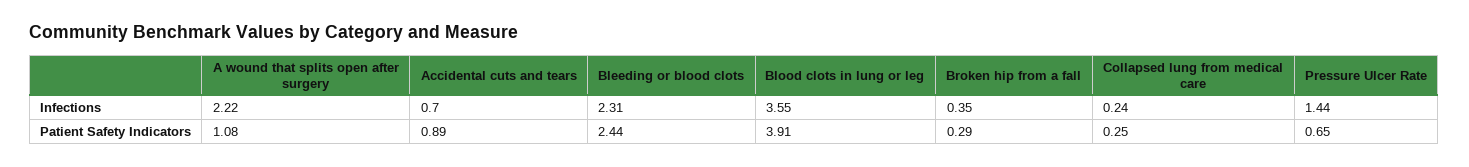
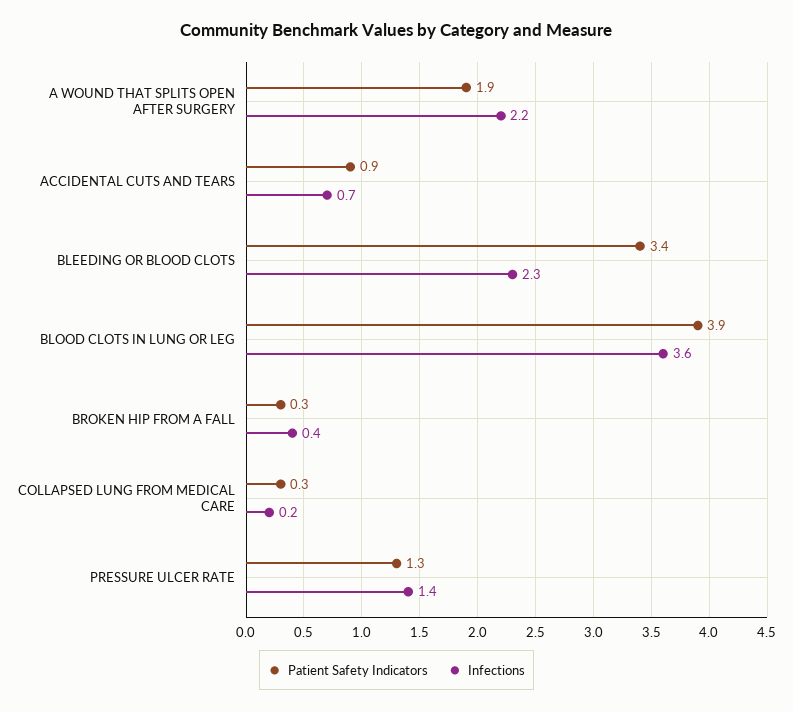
Patient Safety Indicators, A wound that splits open after surgery: 1.08 -> 1.9
Patient Safety Indicators, Bleeding or blood clots: 2.44 -> 3.4
Patient Safety Indicators, Pressure Ulcer Rate: 0.65 -> 1.3

